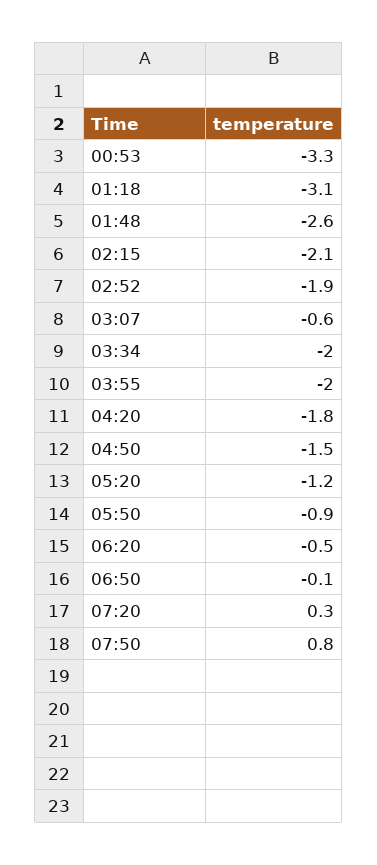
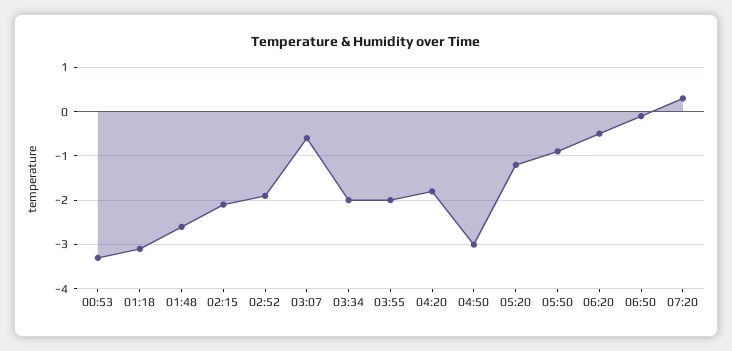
04:50: -1.5 -> -3
07:50: 0.8 -> none

